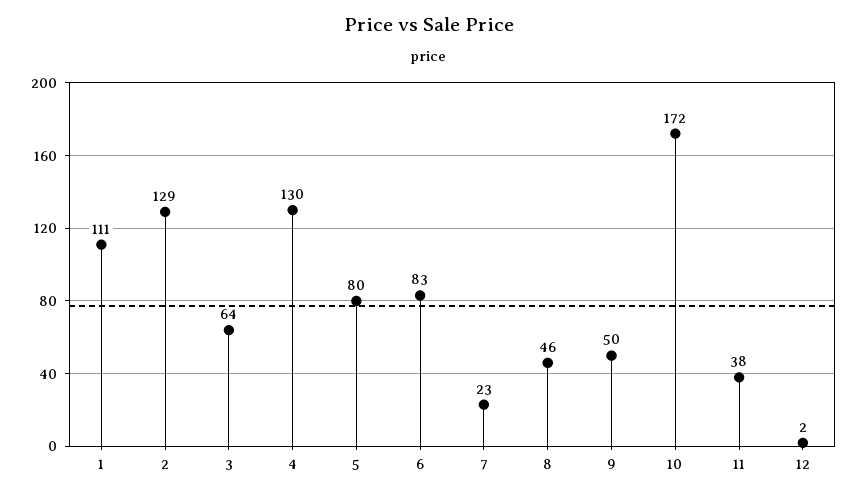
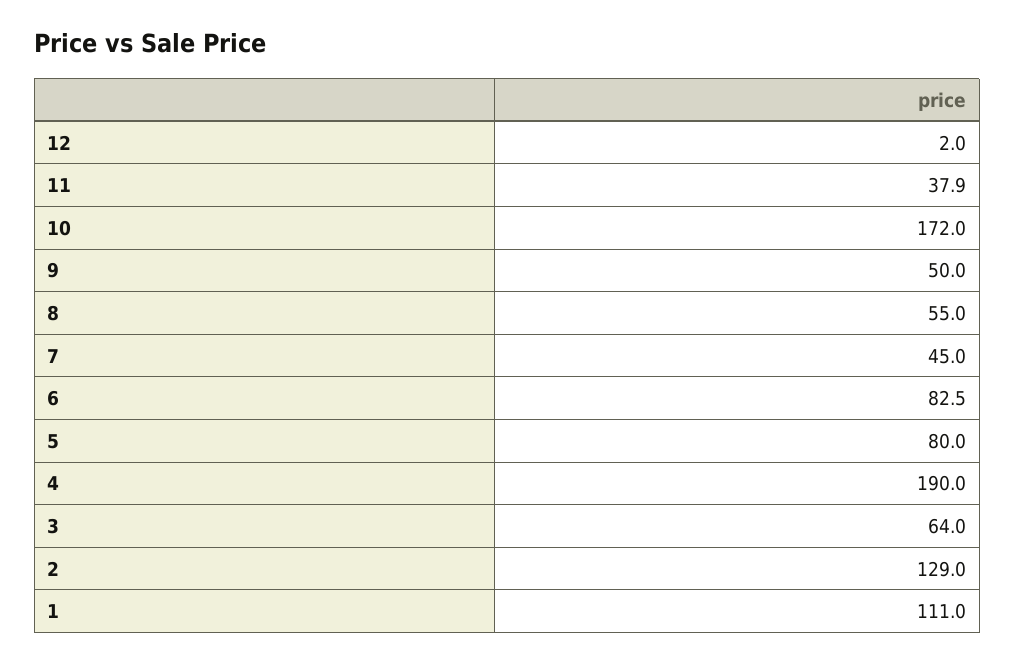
4: 130 -> 190
7: 23 -> 45
8: 46 -> 55

